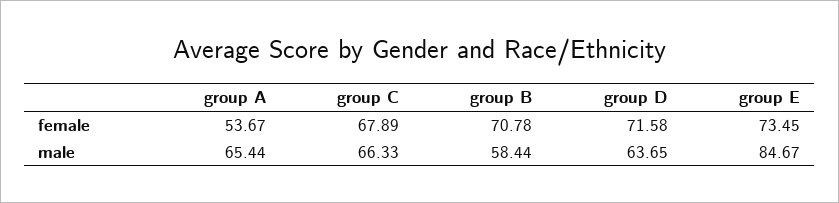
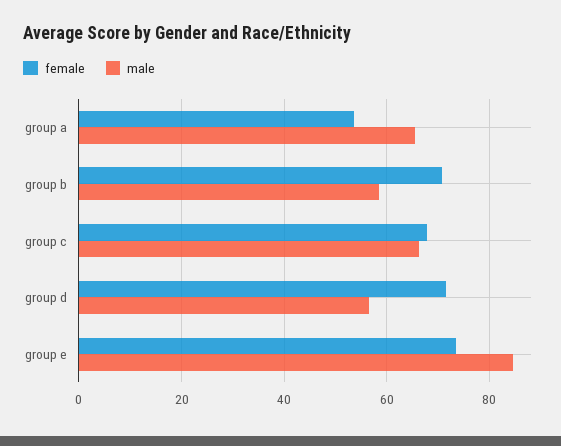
male, group D: 63.65 -> 56

